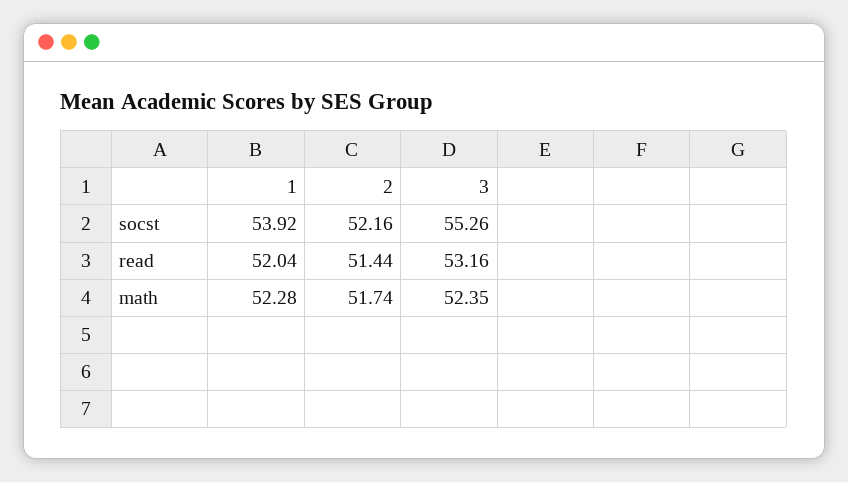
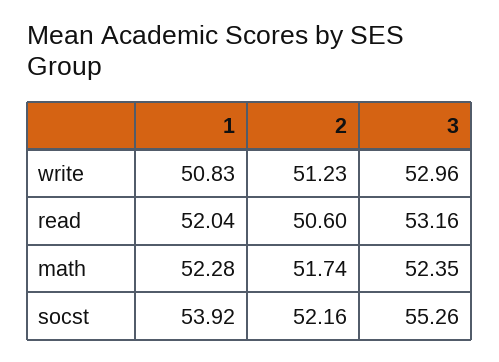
2, read: 51.44 -> 50.6
1, write: none -> 50.83
2, write: none -> 51.23
3, write: none -> 52.96

